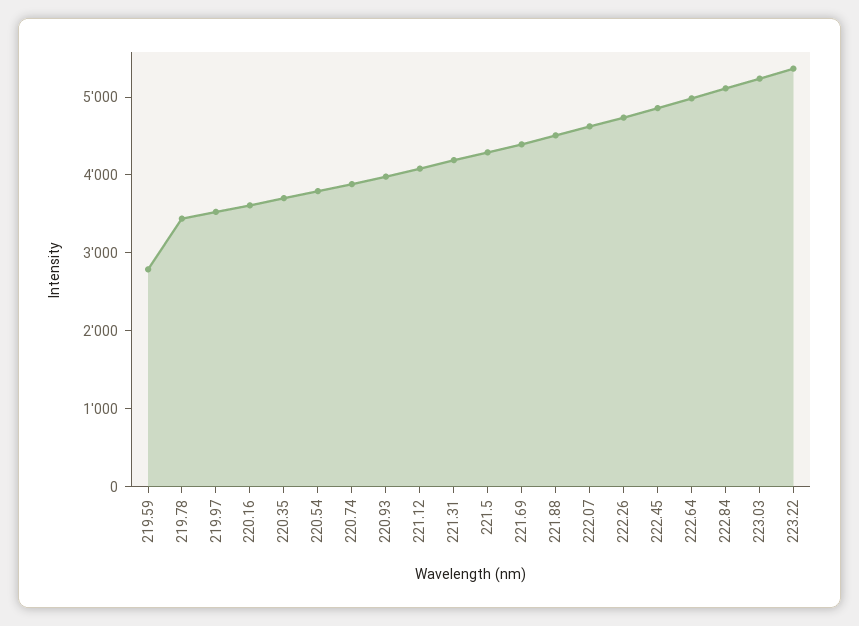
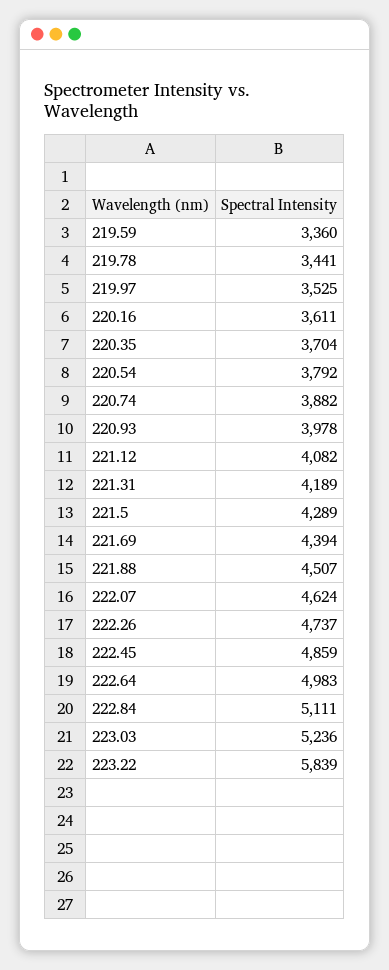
219.59: 2800 -> 3360
223.22: 5400 -> 5839

